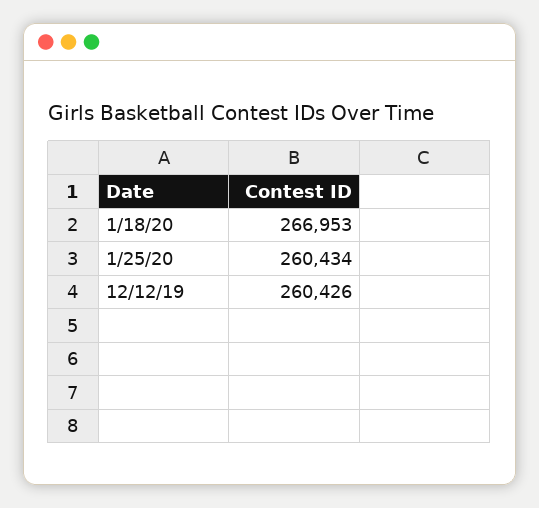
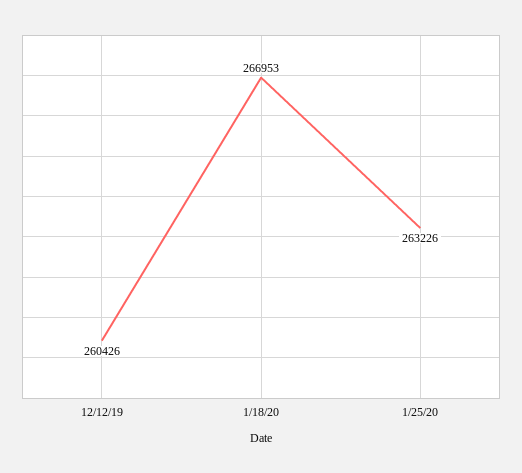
1/25/20: 260434 -> 263226

